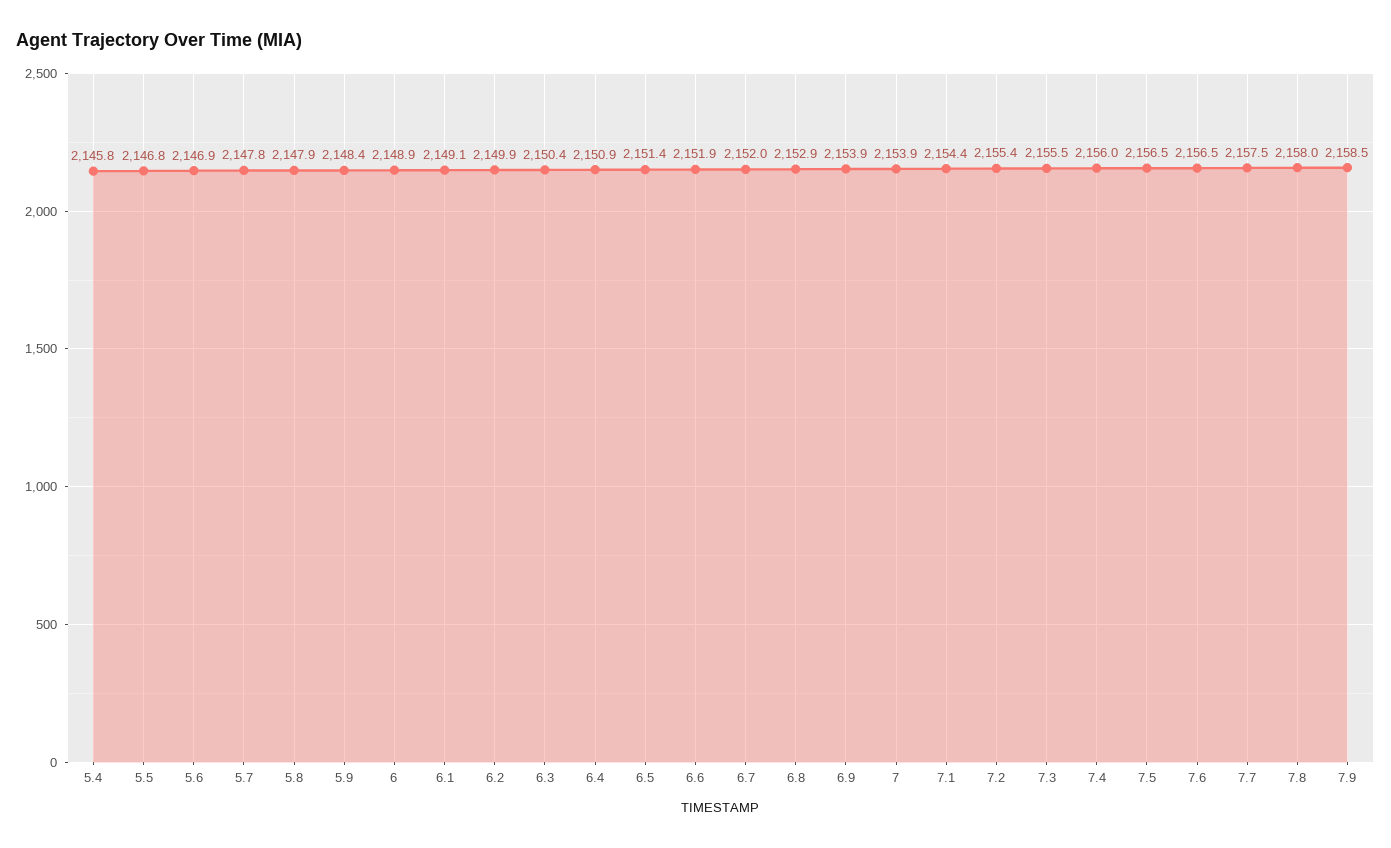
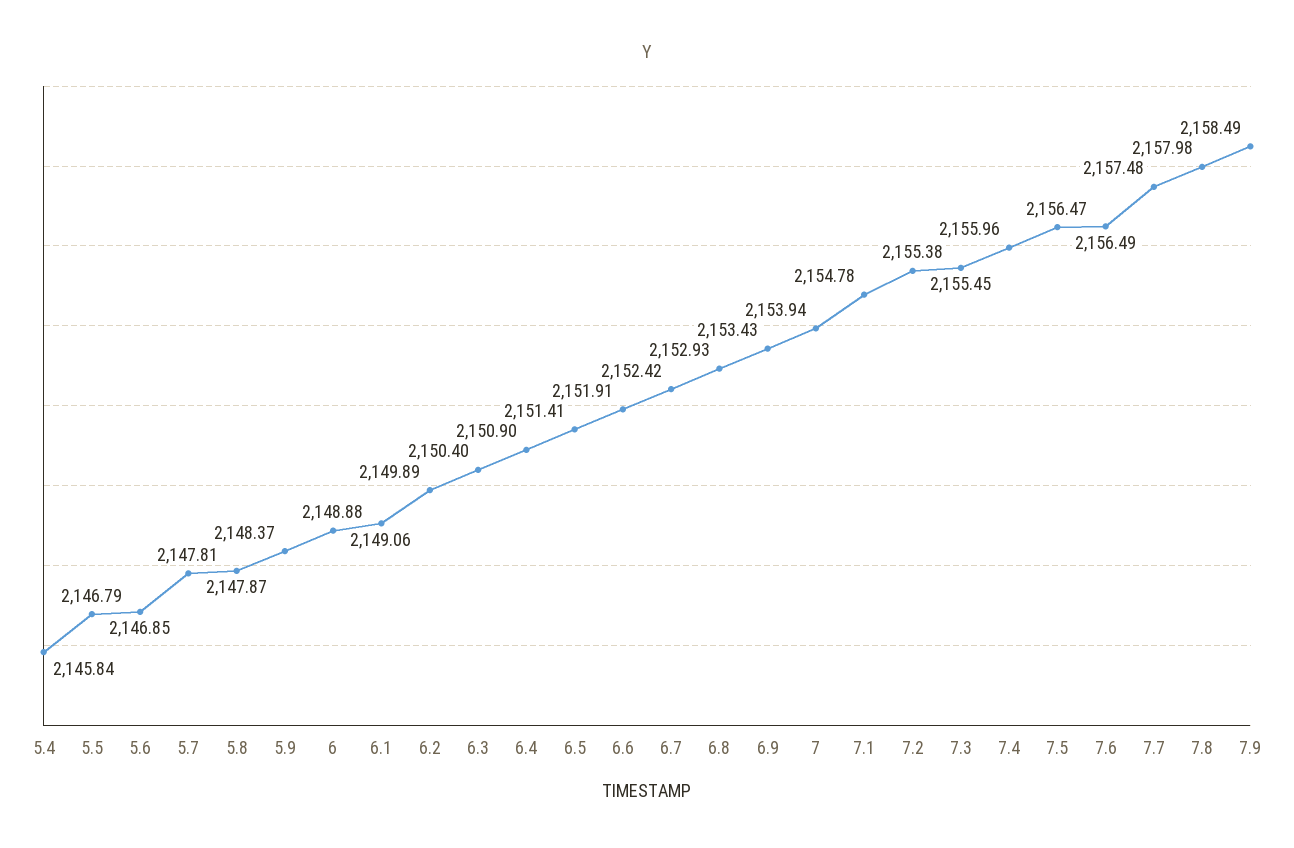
6.7: 2152 -> 2152.42
6.9: 2153.9 -> 2153.43
7.1: 2154.4 -> 2154.78

